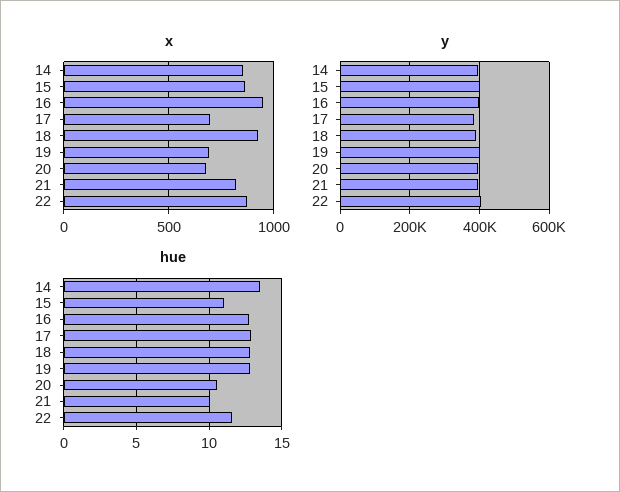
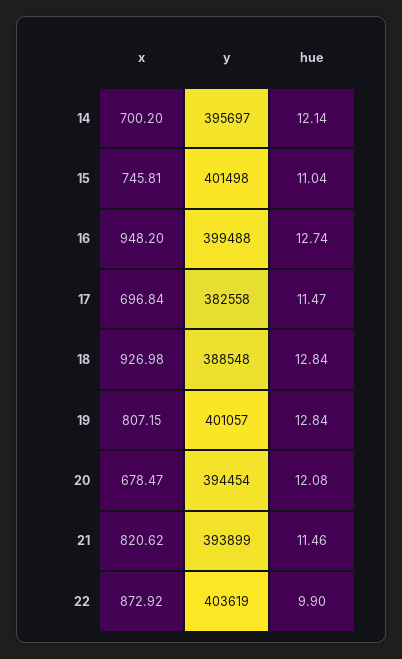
x, 14: 850 -> 700.2
x, 15: 850 -> 745.81
x, 19: 700 -> 807.15
hue, 14: 13.5 -> 12.14
hue, 17: 13 -> 11.47
hue, 20: 10.5 -> 12.08
hue, 21: 10 -> 11.46
hue, 22: 11.5 -> 9.9

